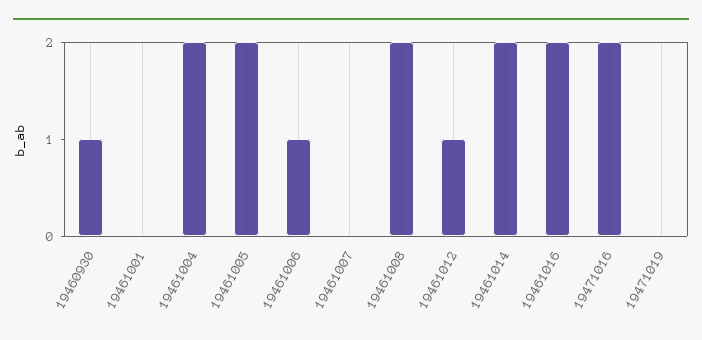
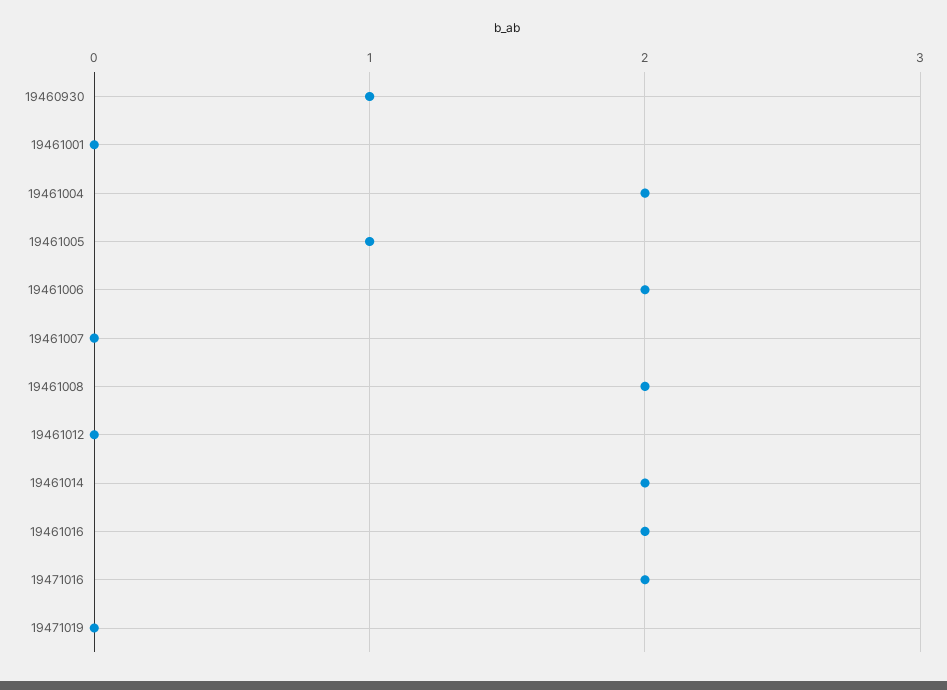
19461005: 2 -> 1
19461006: 1 -> 2
19461012: 1 -> 0

